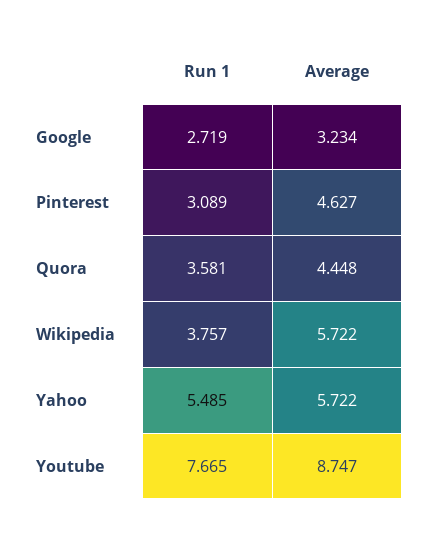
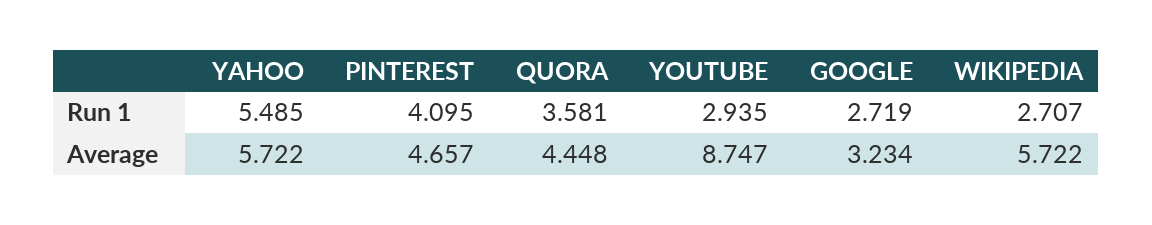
Run 1, Pinterest: 3.089 -> 4.095
Average, Pinterest: 4.627 -> 4.657
Run 1, Wikipedia: 3.757 -> 2.707
Run 1, Youtube: 7.665 -> 2.935

